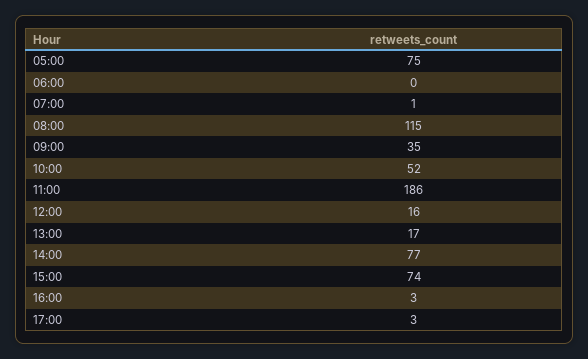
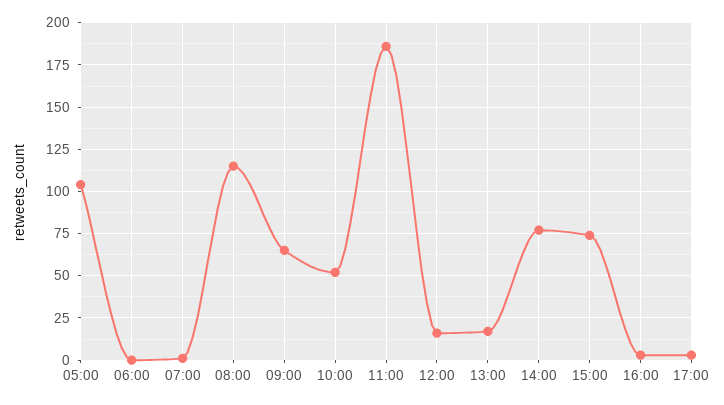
05:00: 75 -> 105
09:00: 35 -> 65

